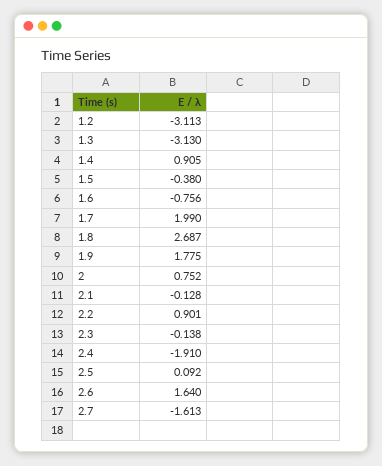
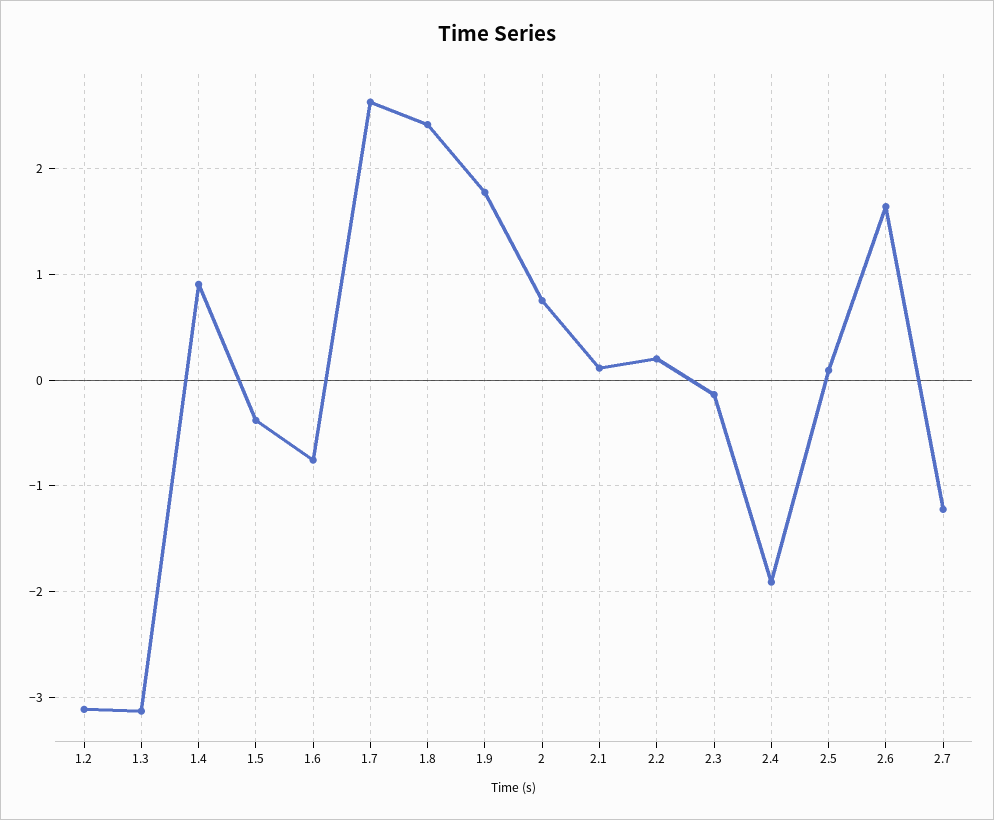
1.7: 1.99 -> 2.6
1.8: 2.687 -> 2.4
2.1: -0.128 -> 0.1
2.2: 0.901 -> 0.2
2.7: -1.613 -> -1.2

